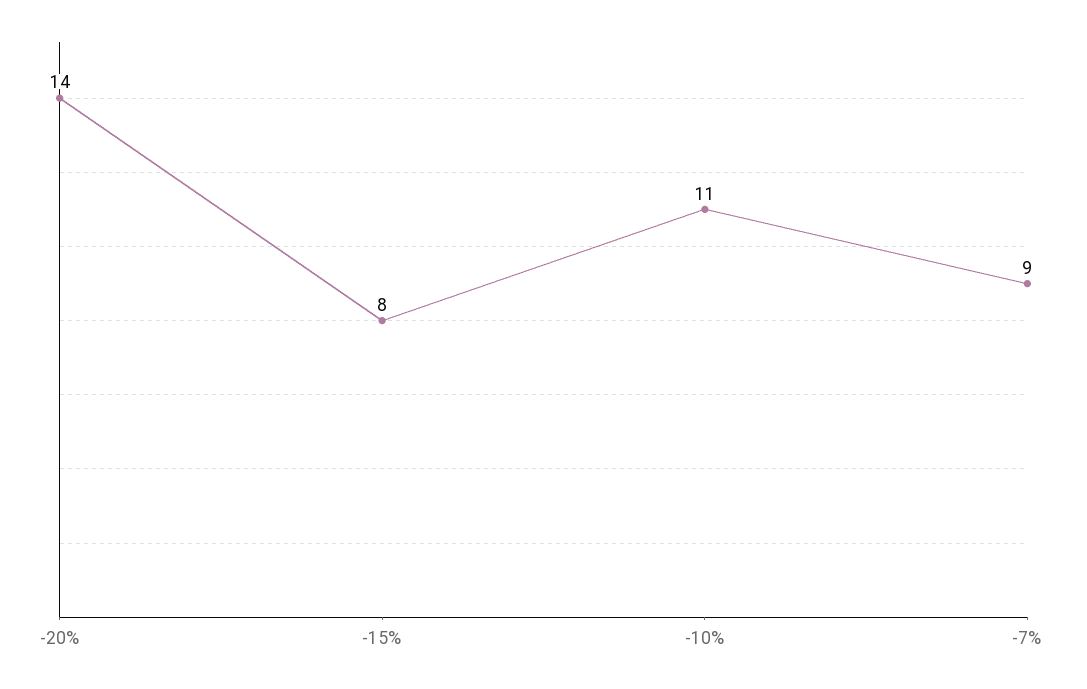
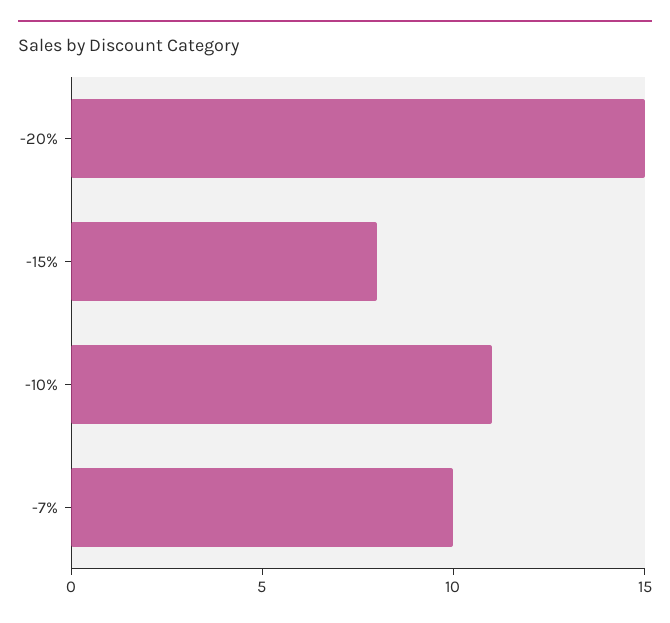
-20%: 14 -> 15
-7%: 9 -> 10

